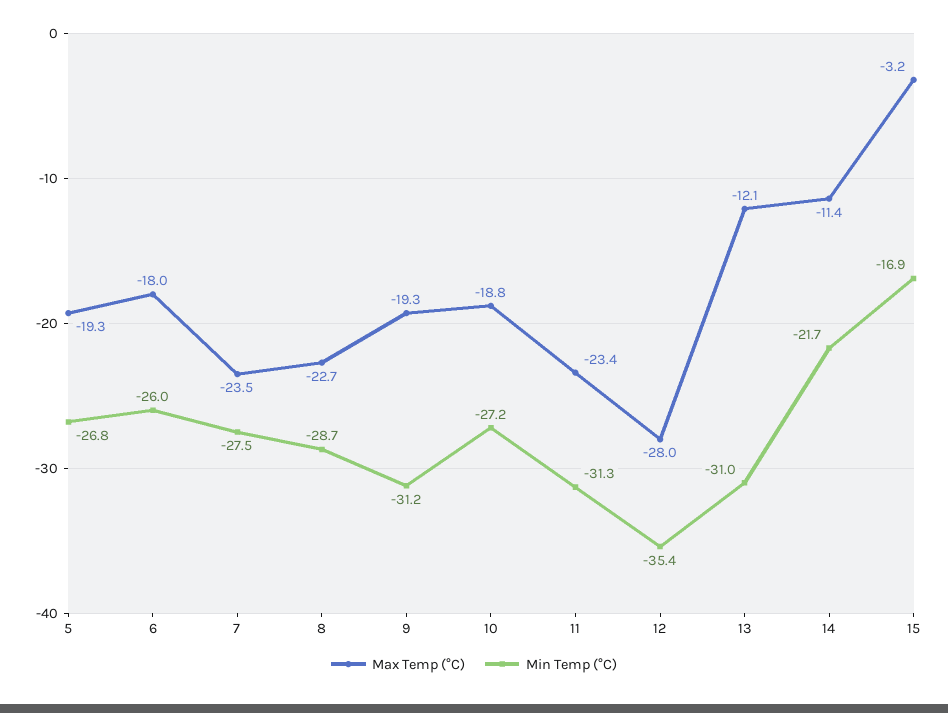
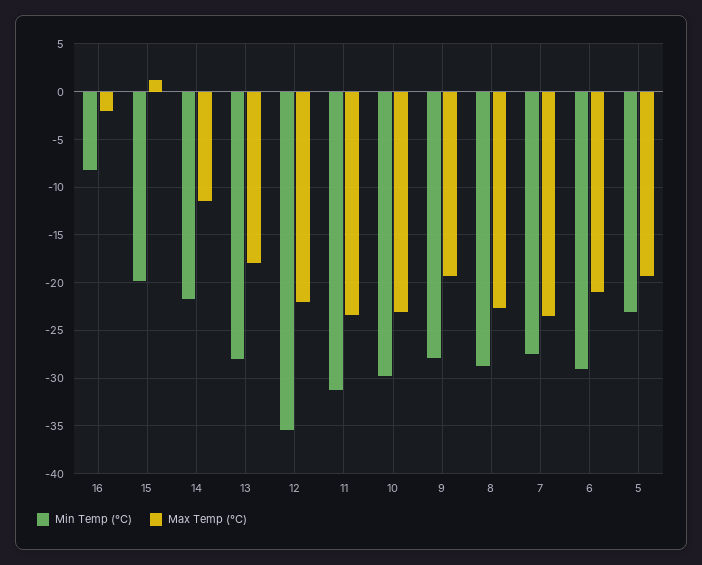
Min Temp (°C), 5: -26.8 -> -23
Max Temp (°C), 6: -18 -> -21
Min Temp (°C), 6: -26 -> -29
Min Temp (°C), 9: -31.2 -> -28
Max Temp (°C), 10: -18.8 -> -23
Min Temp (°C), 10: -27.2 -> -30
Max Temp (°C), 12: -28 -> -22
Max Temp (°C), 13: -12.1 -> -18
Min Temp (°C), 13: -31 -> -28
Max Temp (°C), 15: -3.2 -> 1
Min Temp (°C), 15: -16.9 -> -20
Min Temp (°C), 16: none -> -8
Max Temp (°C), 16: none -> -2

